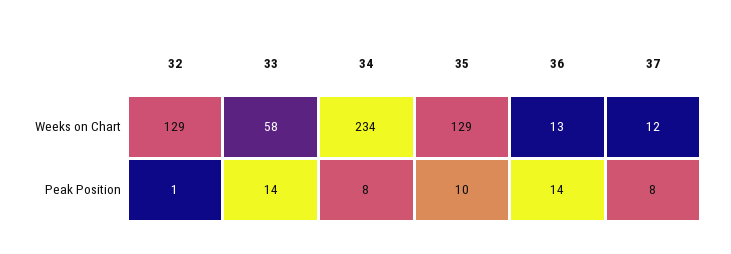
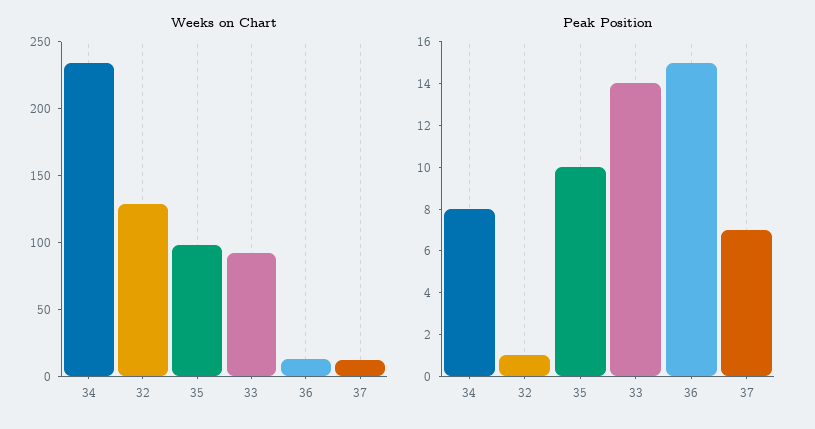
Weeks on Chart, 33: 58 -> 90
Weeks on Chart, 35: 129 -> 100
Peak Position, 36: 14 -> 15
Peak Position, 37: 8 -> 7

